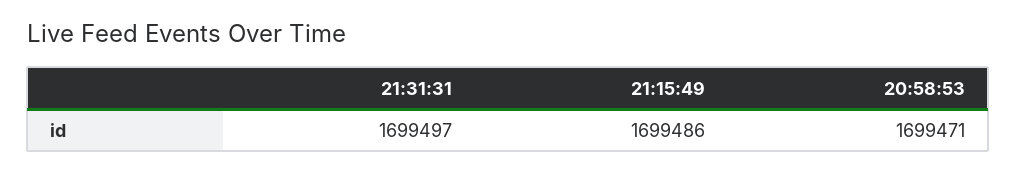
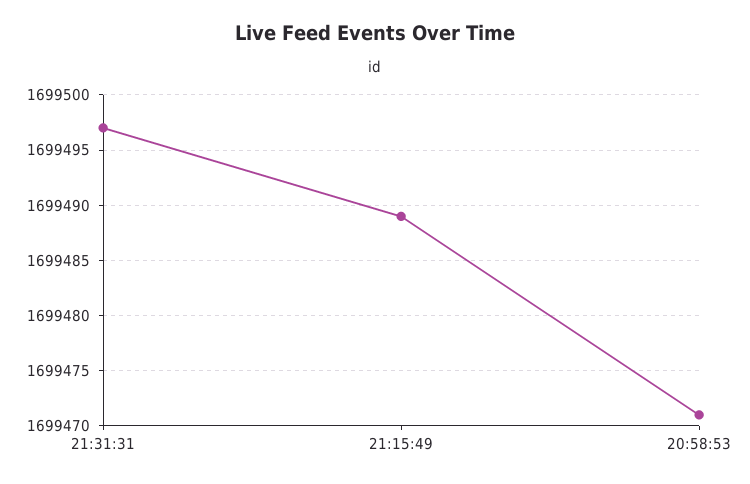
21:15:49: 1699486 -> 1699489

